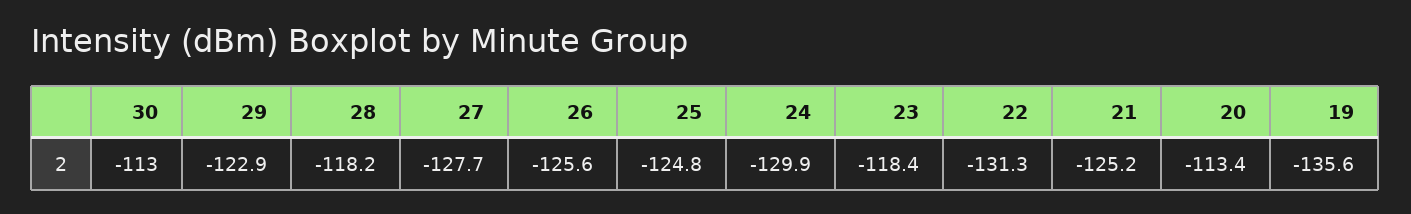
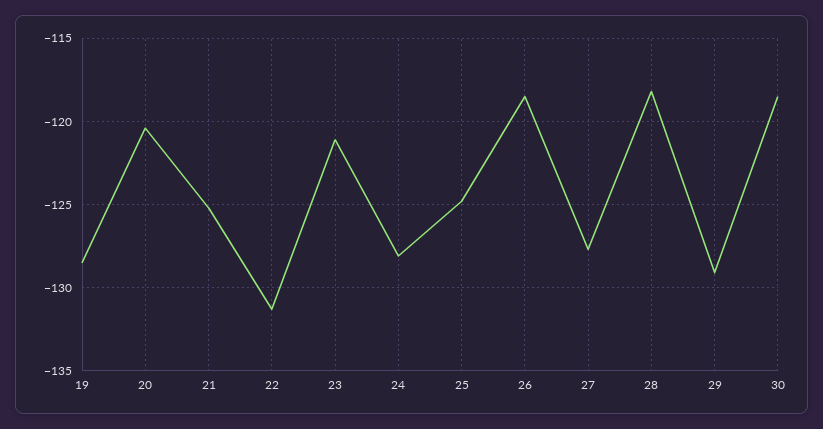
30: -113 -> -118.5
29: -122.9 -> -129
26: -125.6 -> -118.5
24: -129.9 -> -128
23: -118.4 -> -121
20: -113.4 -> -120.5
19: -135.6 -> -128.5

